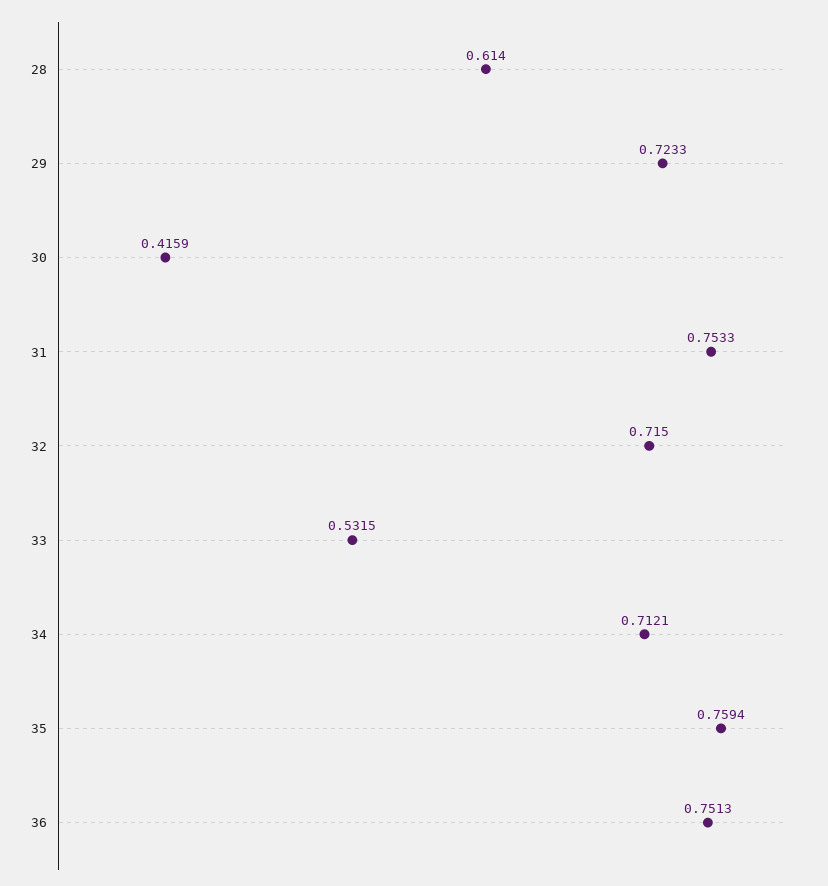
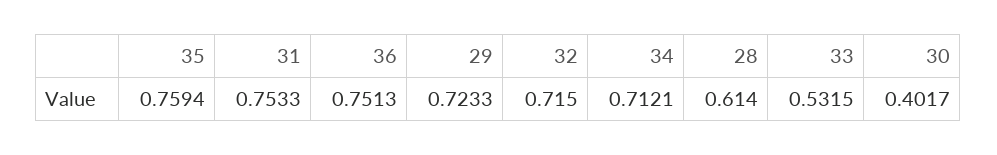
30: 0.4159 -> 0.4017

